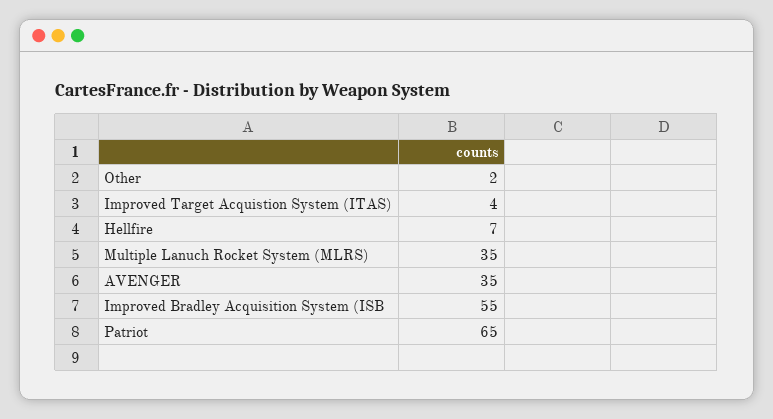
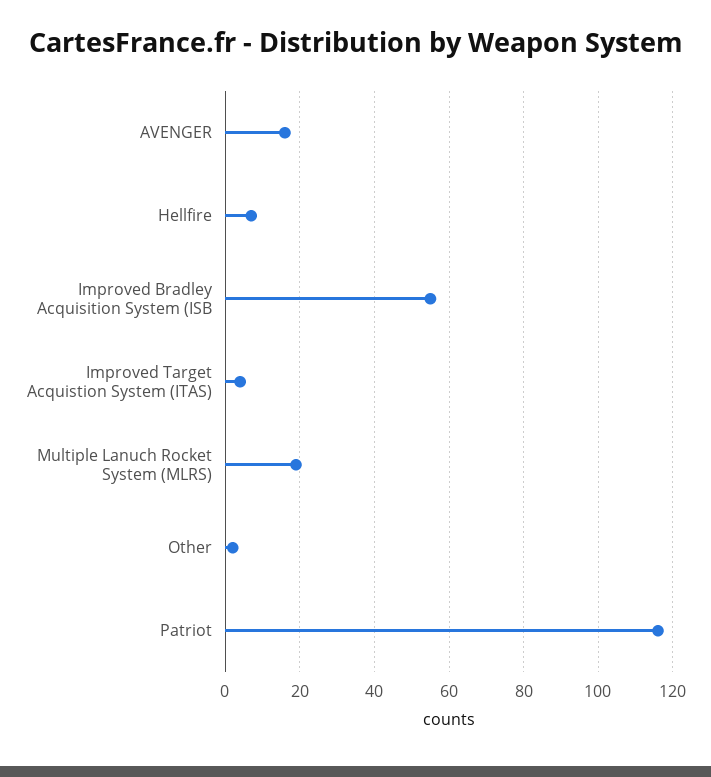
Multiple Lanuch Rocket System (MLRS): 35 -> 20
AVENGER: 35 -> 15
Patriot: 65 -> 115

